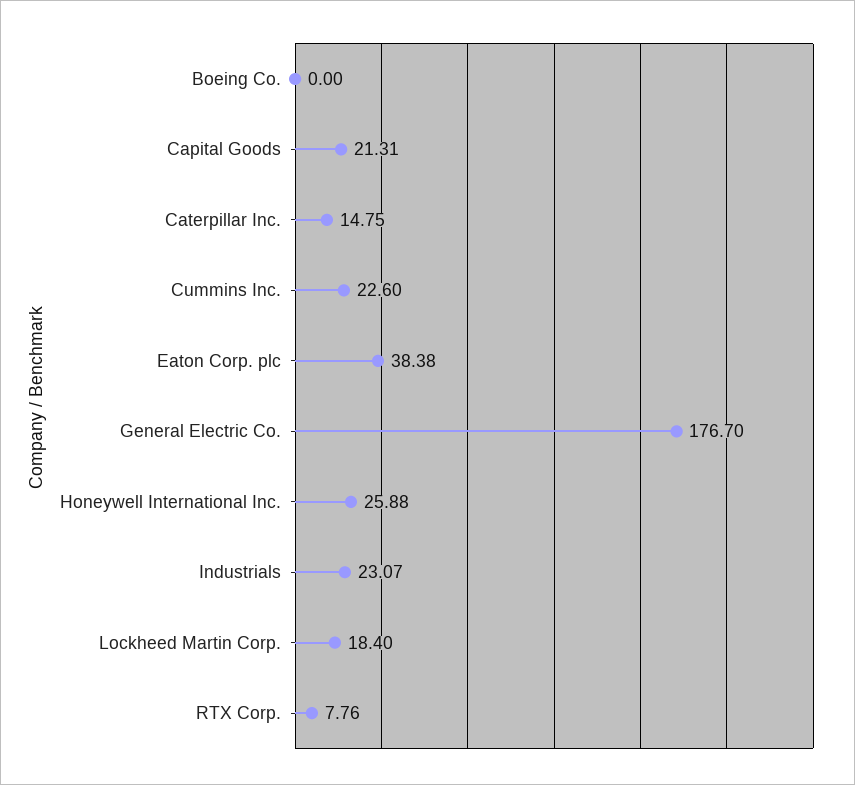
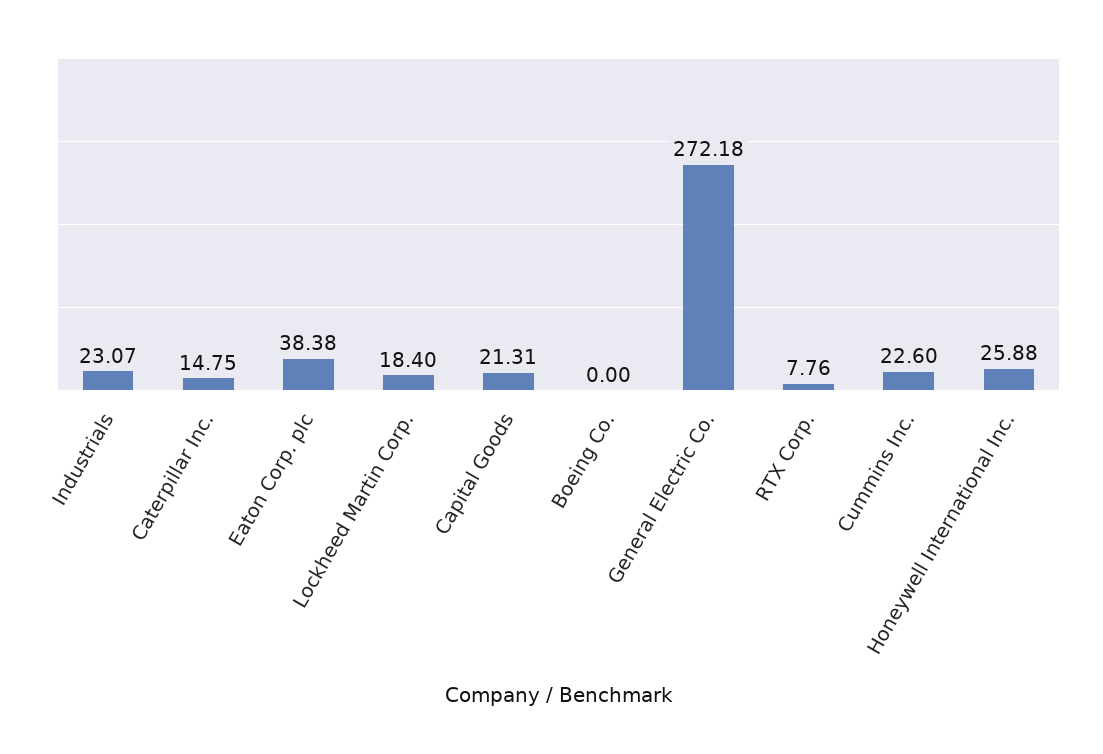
General Electric Co.: 176.7 -> 272.18

